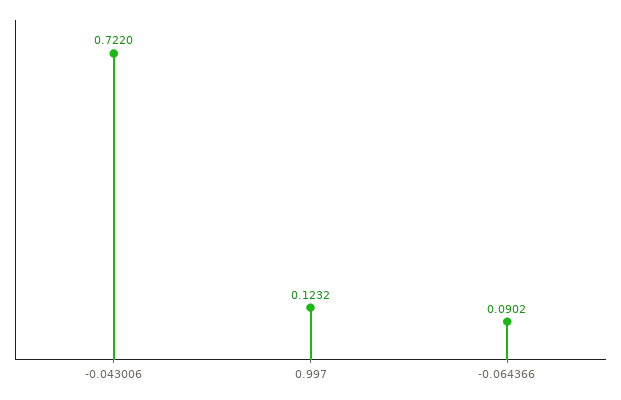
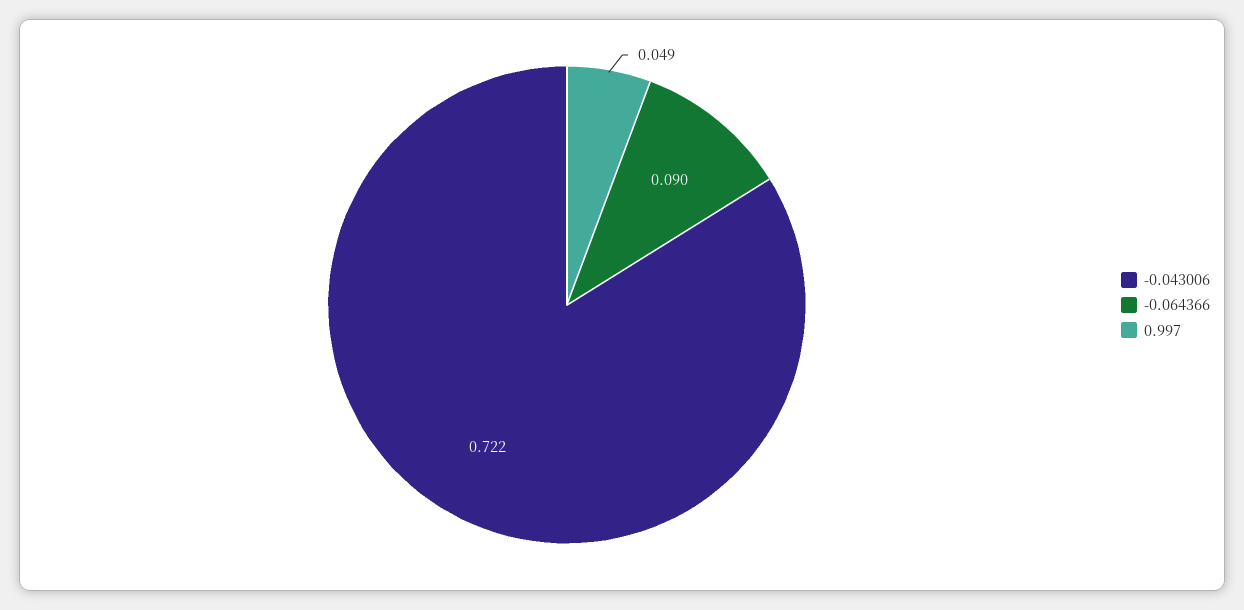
0.997: 0.1232 -> 0.049

